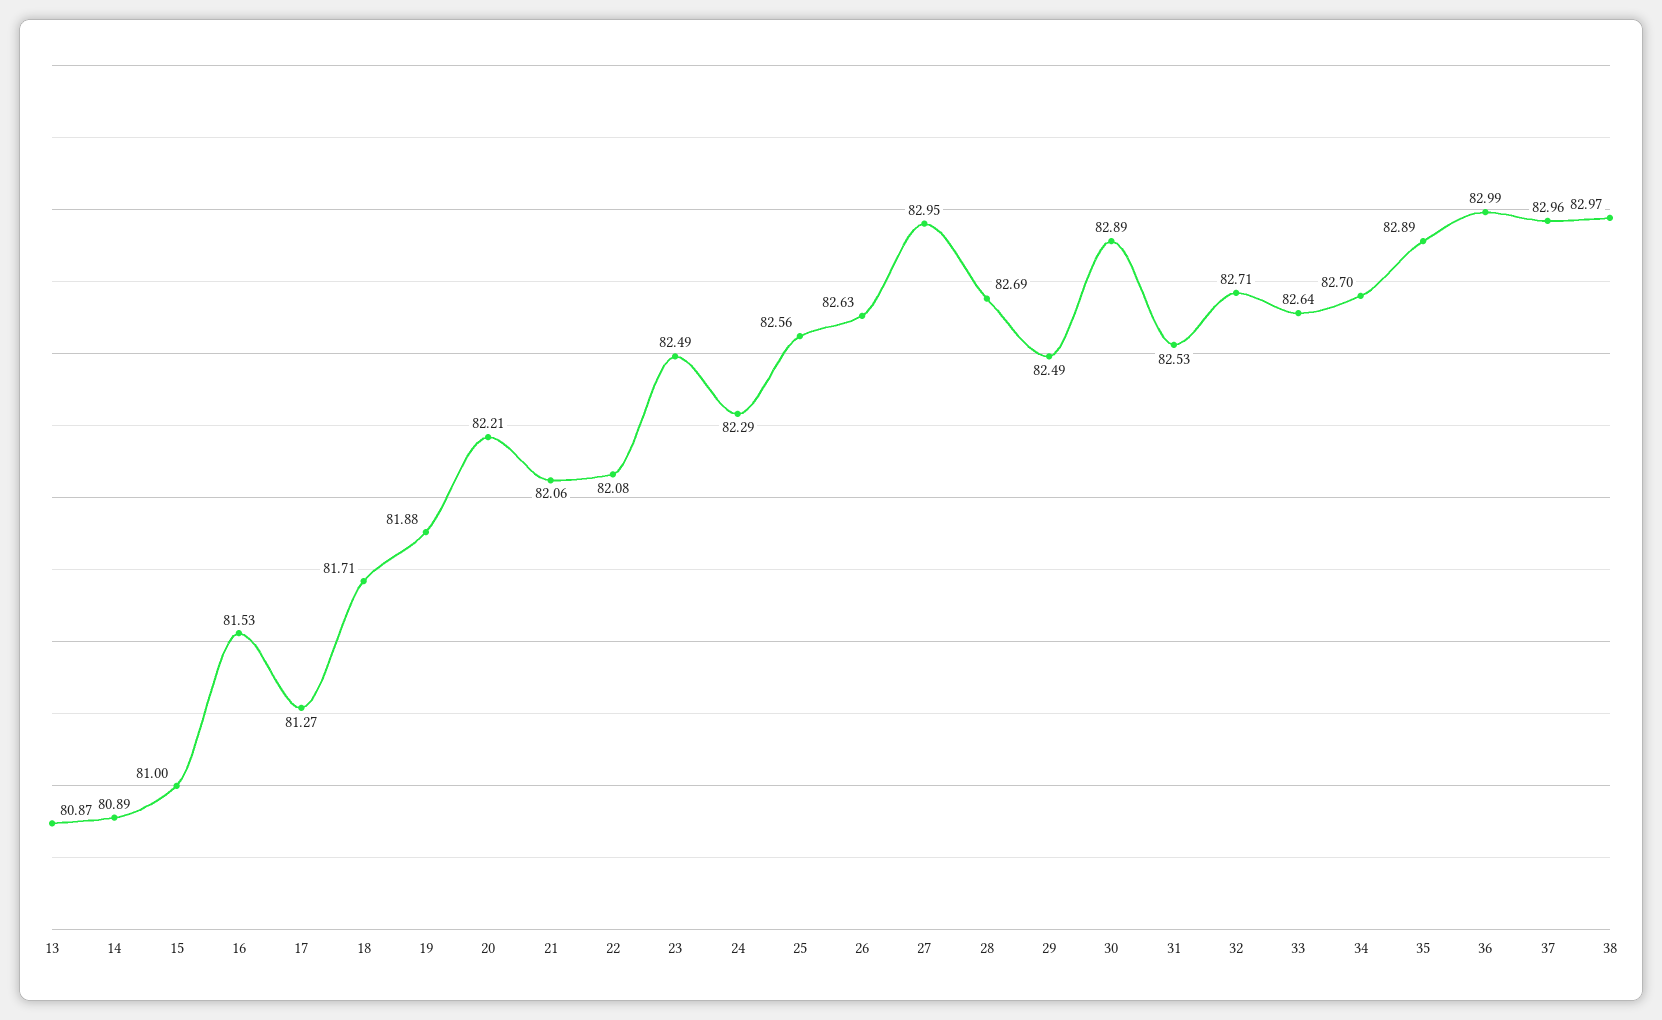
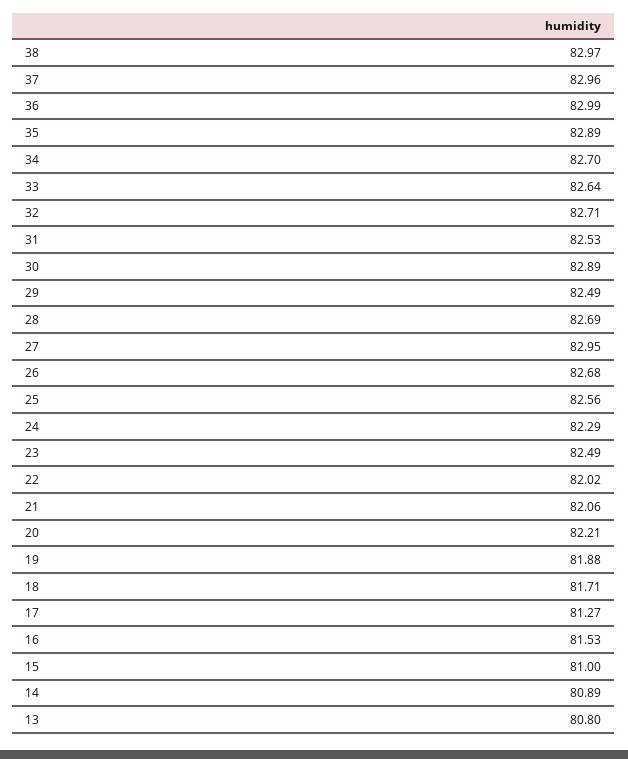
13: 80.87 -> 80.8
22: 82.08 -> 82.02
26: 82.63 -> 82.68

